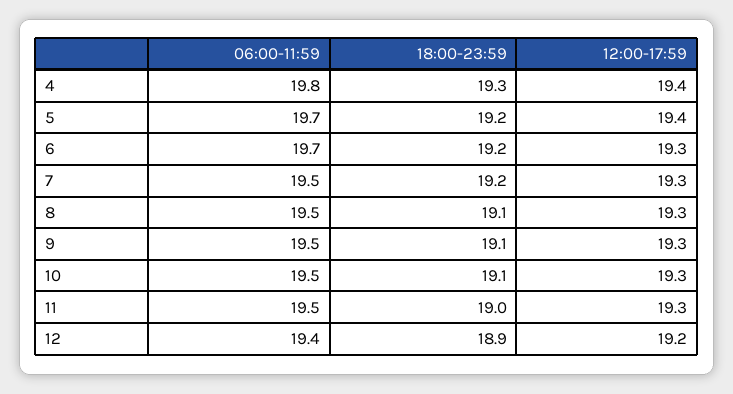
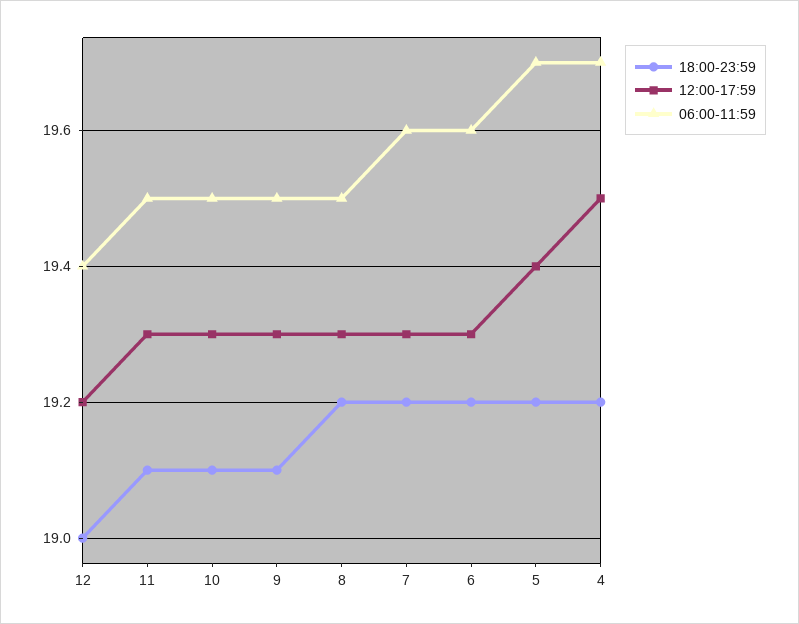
06:00-11:59, 4: 19.8 -> 19.7
18:00-23:59, 4: 19.3 -> 19.2
12:00-17:59, 4: 19.4 -> 19.5
06:00-11:59, 6: 19.7 -> 19.6
06:00-11:59, 7: 19.5 -> 19.6
18:00-23:59, 8: 19.1 -> 19.2
18:00-23:59, 11: 19 -> 19.1
18:00-23:59, 12: 18.9 -> 19

